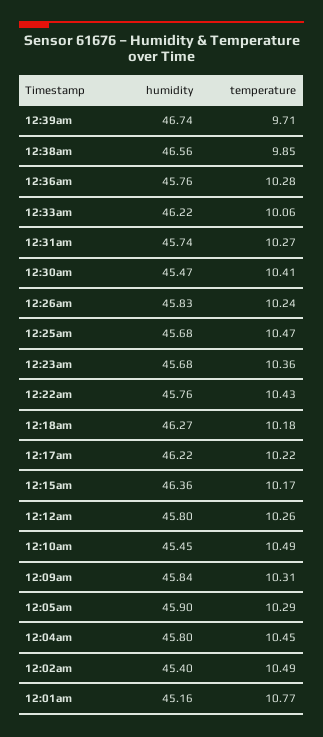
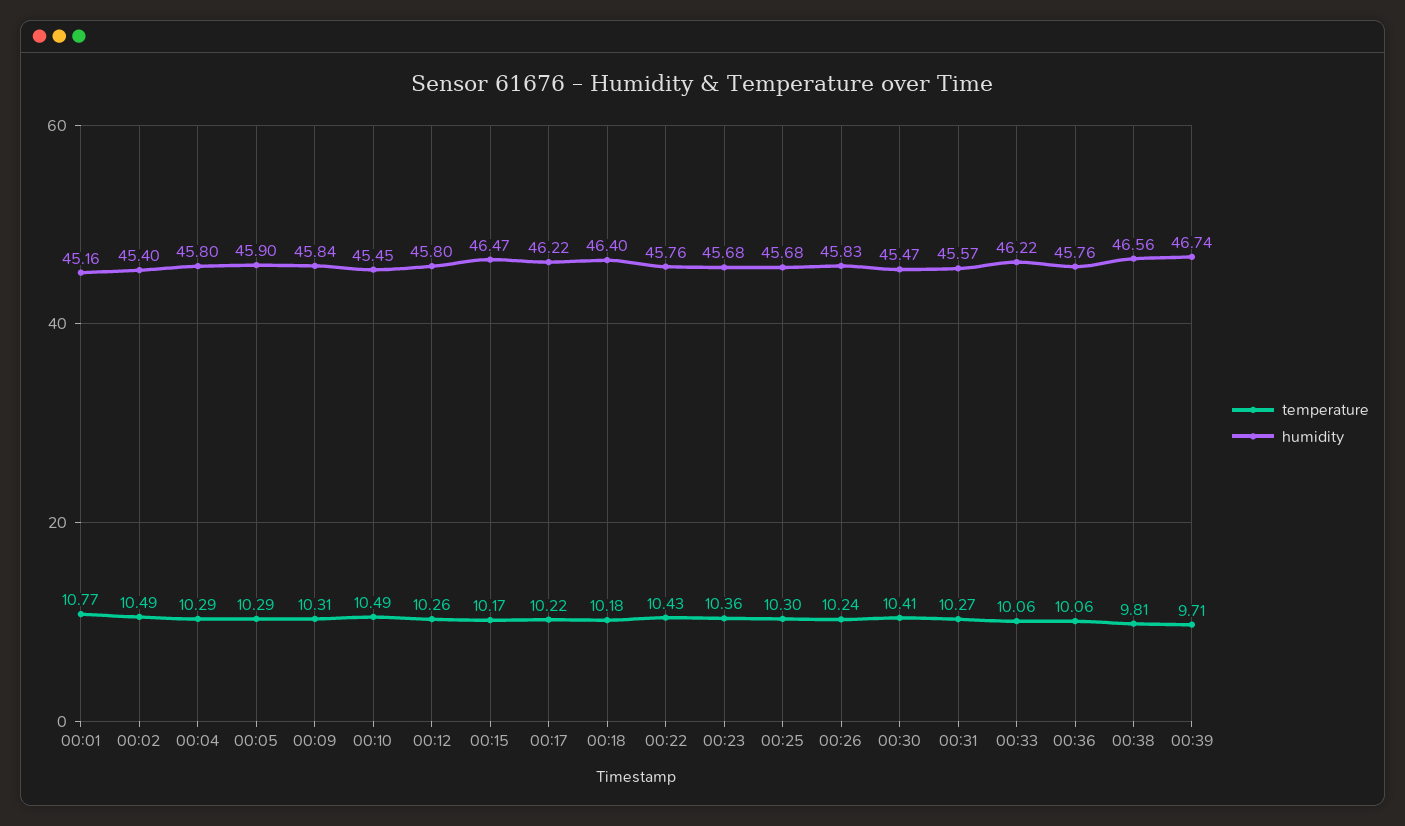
temperature, 12:38am: 9.85 -> 9.81
temperature, 12:36am: 10.28 -> 10.06
humidity, 12:31am: 45.74 -> 45.57
temperature, 12:25am: 10.47 -> 10.3
humidity, 12:18am: 46.27 -> 46.4
humidity, 12:15am: 46.36 -> 46.47
temperature, 12:04am: 10.45 -> 10.29

